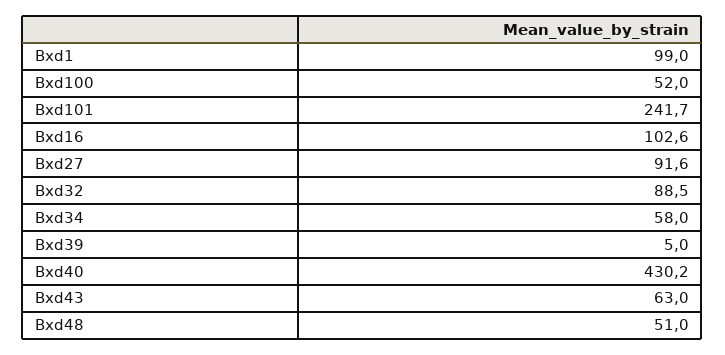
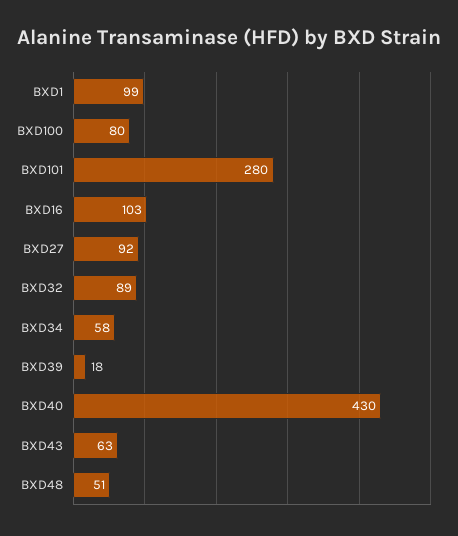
Bxd100: 52 -> 80
Bxd101: 241.7 -> 280
Bxd39: 5 -> 18

